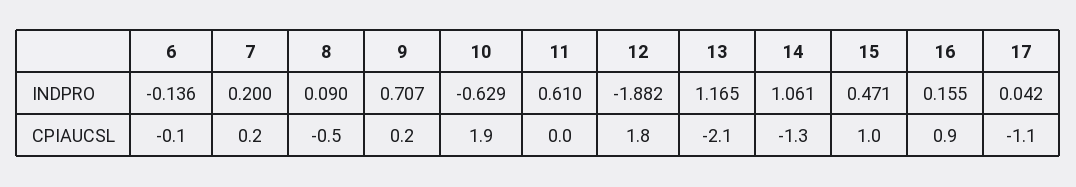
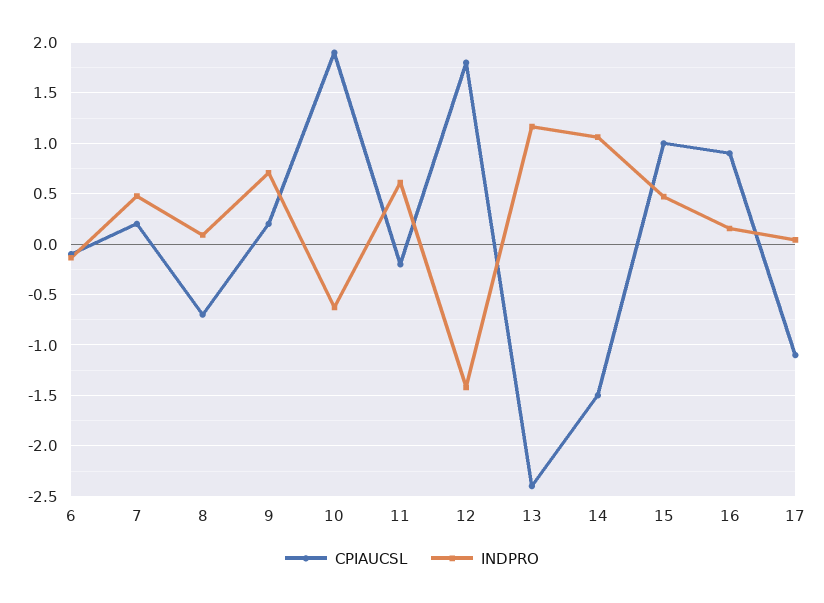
INDPRO, 7: 0.2 -> 0.5
INDPRO, 12: -1.882 -> -1.4
CPIAUCSL, 8: -0.5 -> -0.7
CPIAUCSL, 11: 0 -> -0.2
CPIAUCSL, 13: -2.1 -> -2.4
CPIAUCSL, 14: -1.3 -> -1.5

